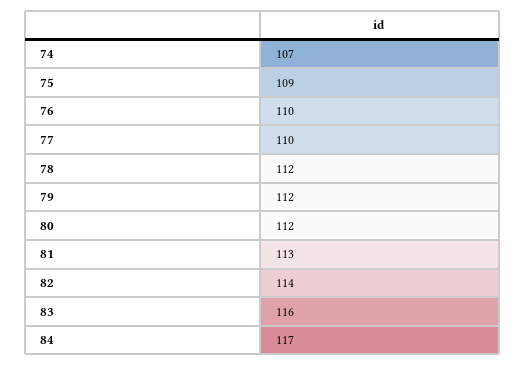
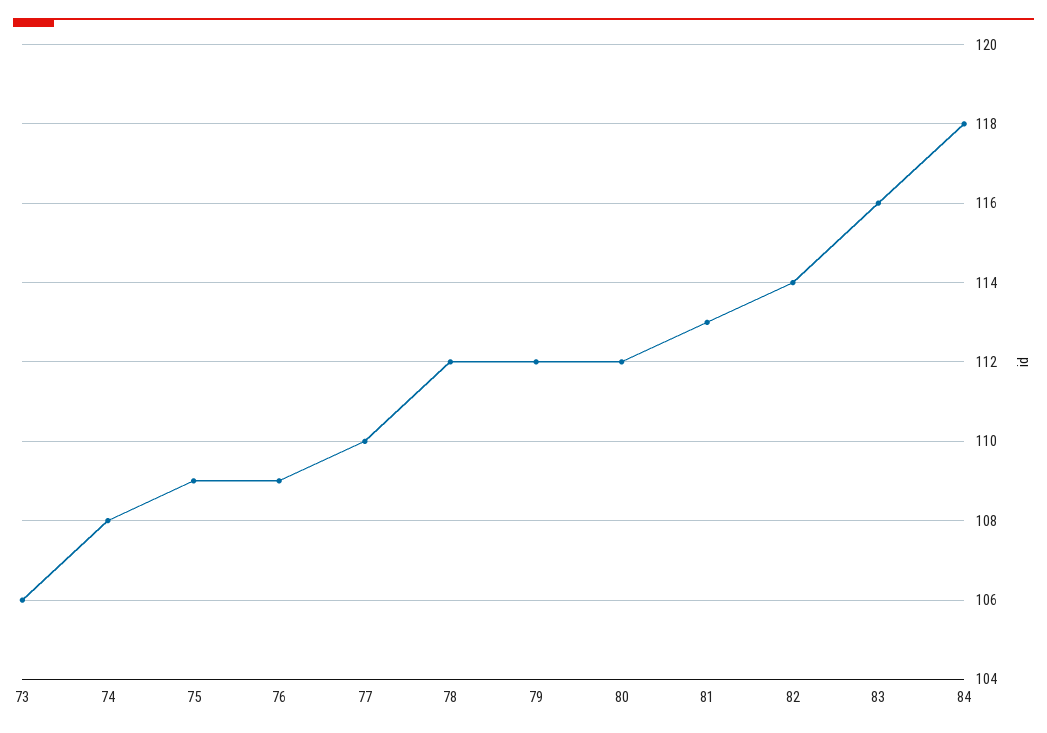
74: 107 -> 108
76: 110 -> 109
84: 117 -> 118
73: none -> 106

